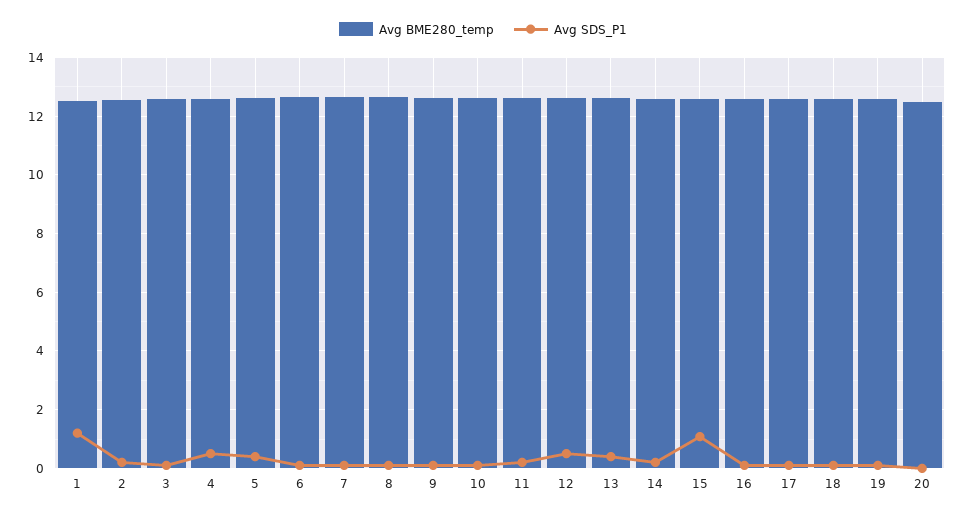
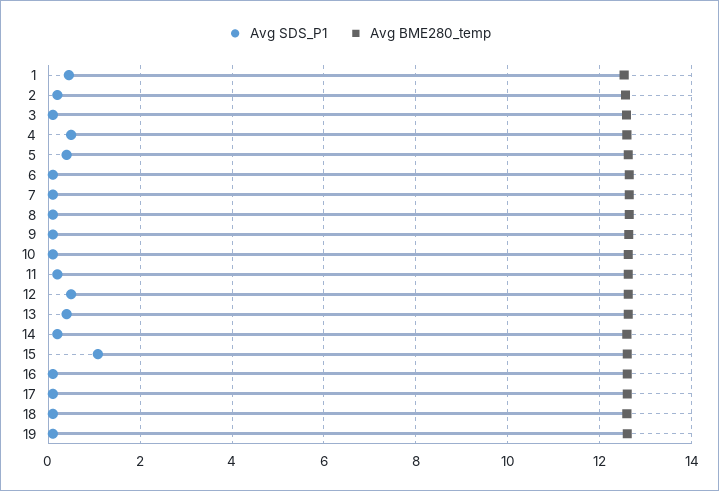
Avg SDS_P1, 1: 1.25 -> 0.4
Avg BME280_temp, 20: 12.5 -> none
Avg SDS_P1, 20: 0 -> none

